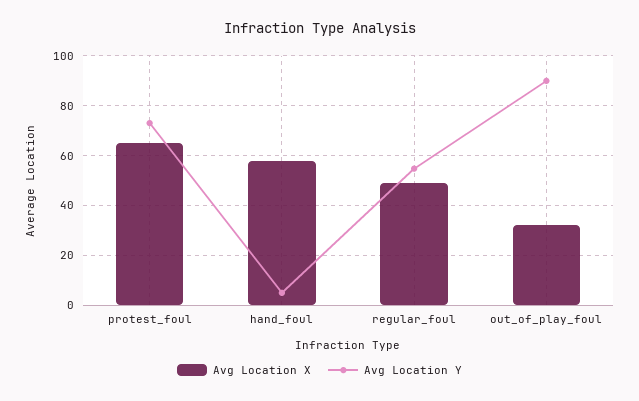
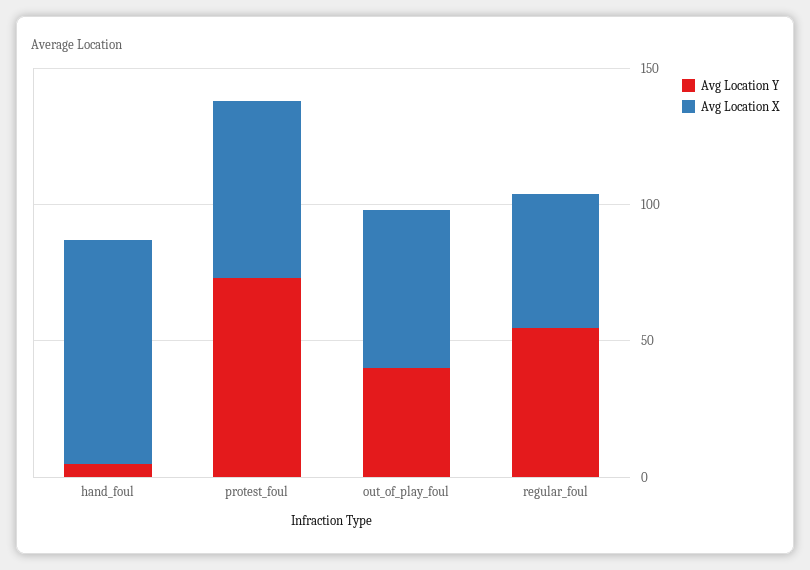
Avg Location X, hand_foul: 57.5 -> 80
Avg Location X, out_of_play_foul: 32.5 -> 60
Avg Location Y, out_of_play_foul: 90 -> 40

